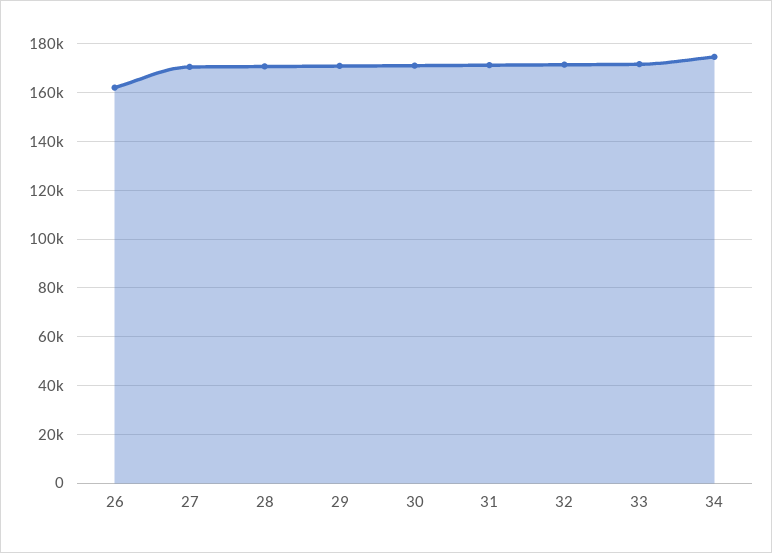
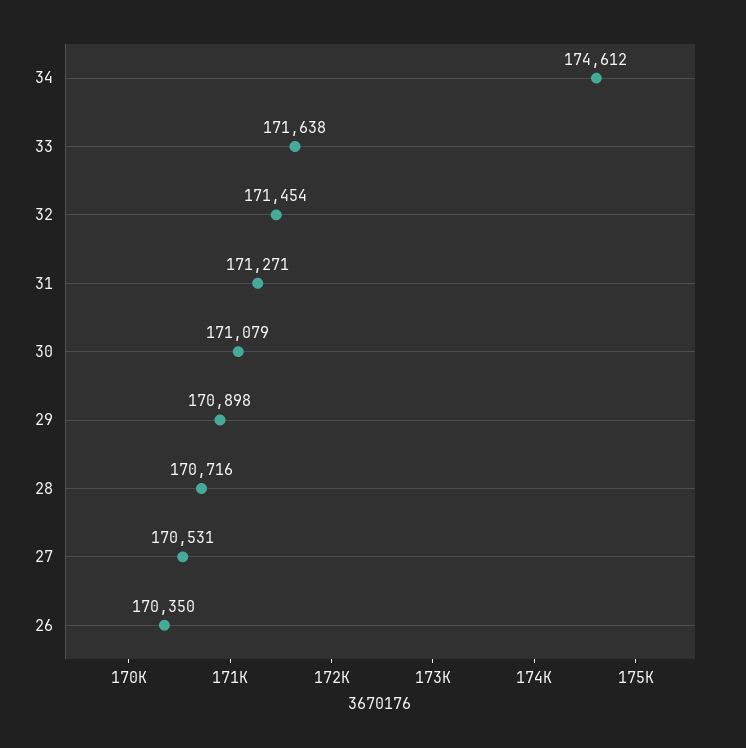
26: 162500 -> 170350

